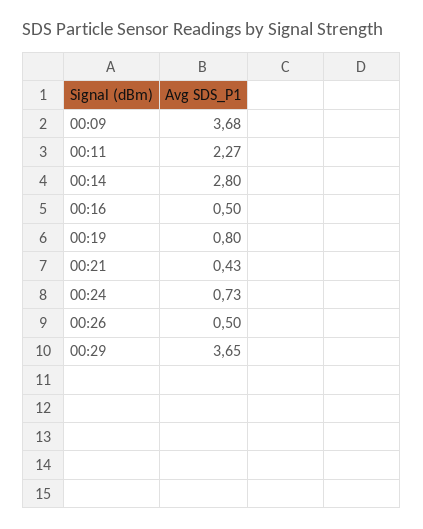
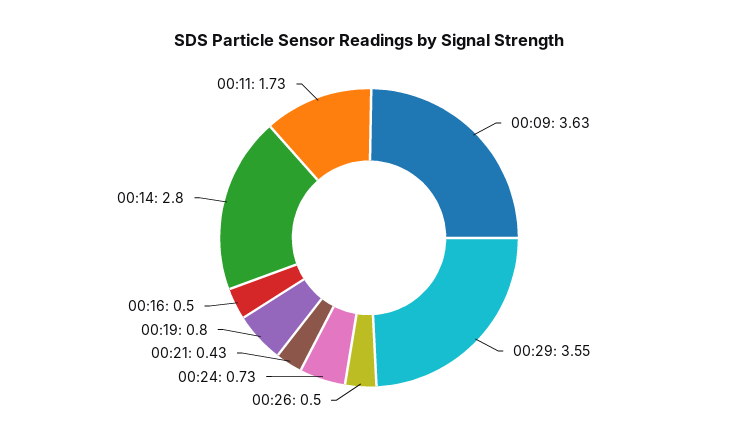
00:09: 3.68 -> 3.63
00:11: 2.27 -> 1.73
00:29: 3.65 -> 3.55

